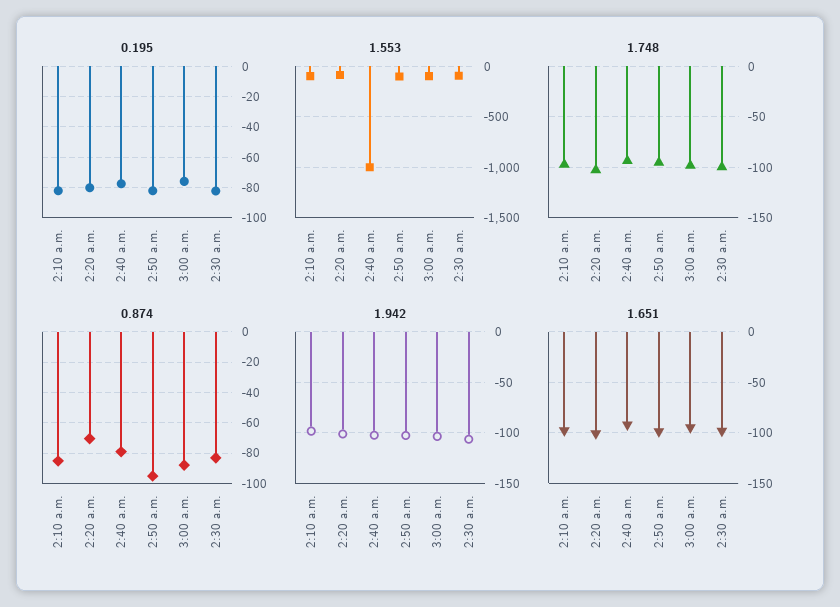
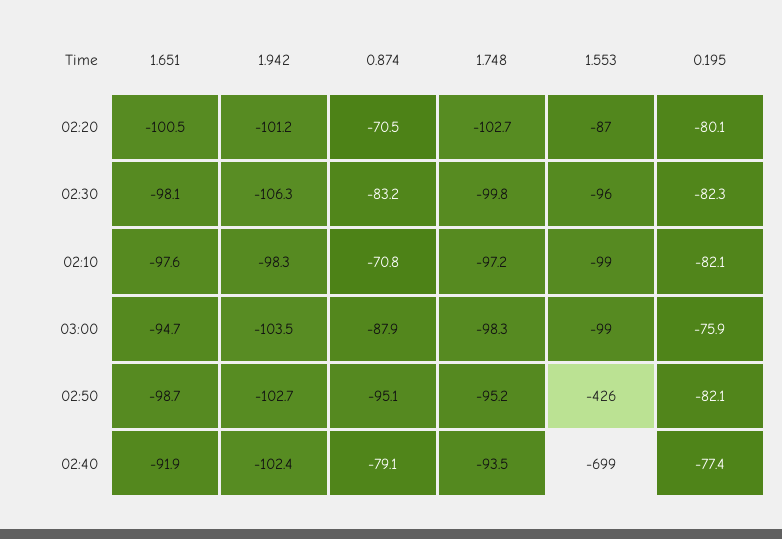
1.553, 2:40 a.m.: -1000 -> -699
1.553, 2:50 a.m.: -100 -> -426
0.874, 2:10 a.m.: -85 -> -70.8

